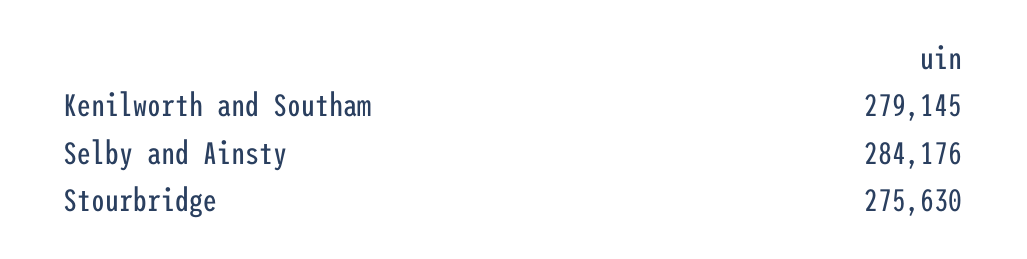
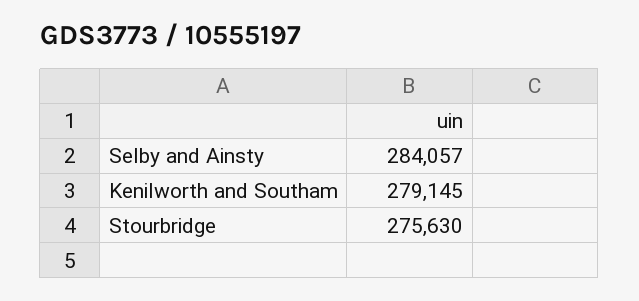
Selby and Ainsty: 284176 -> 284057

